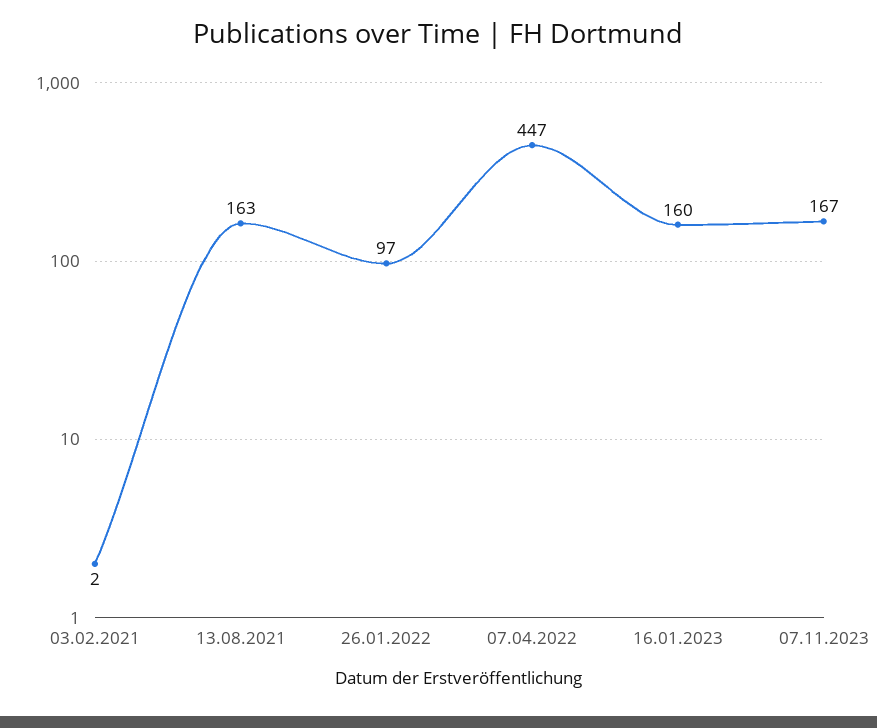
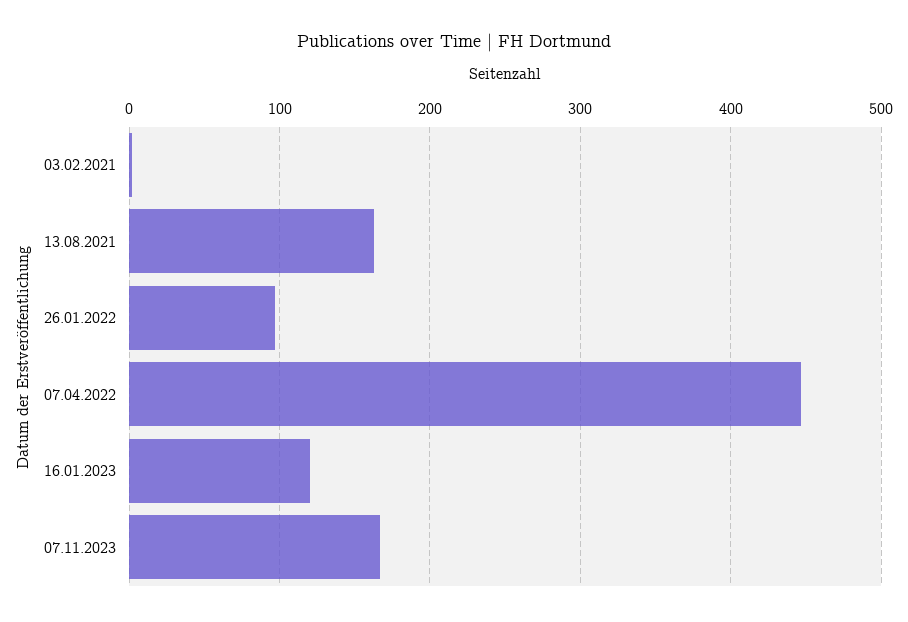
16.01.2023: 160 -> 120

